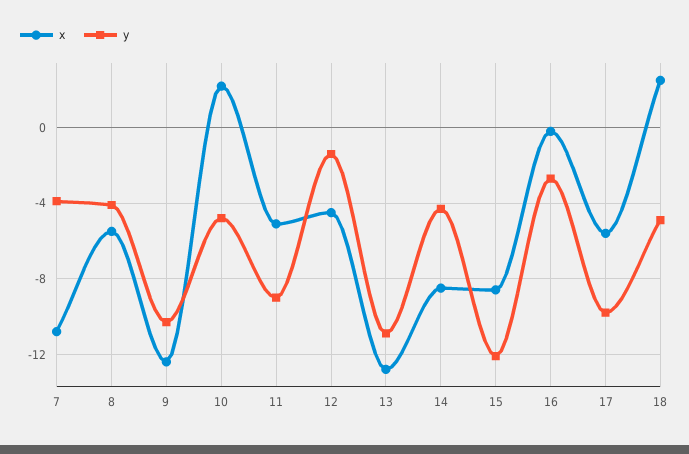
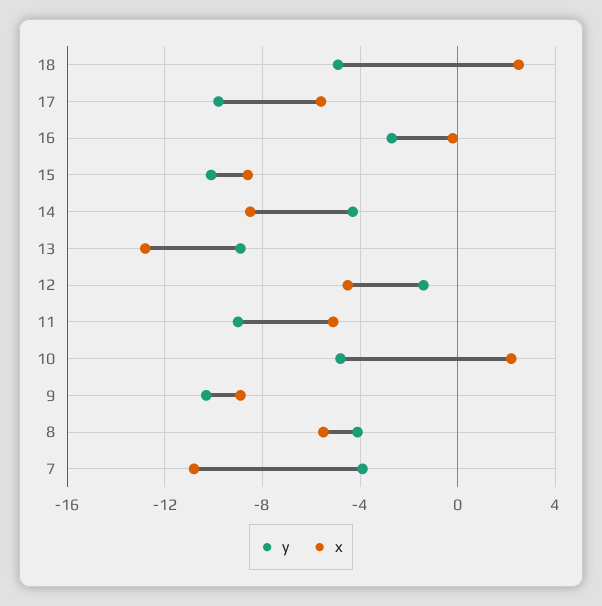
x, 9: -12.5 -> -9
y, 13: -11 -> -9
y, 15: -12 -> -10

